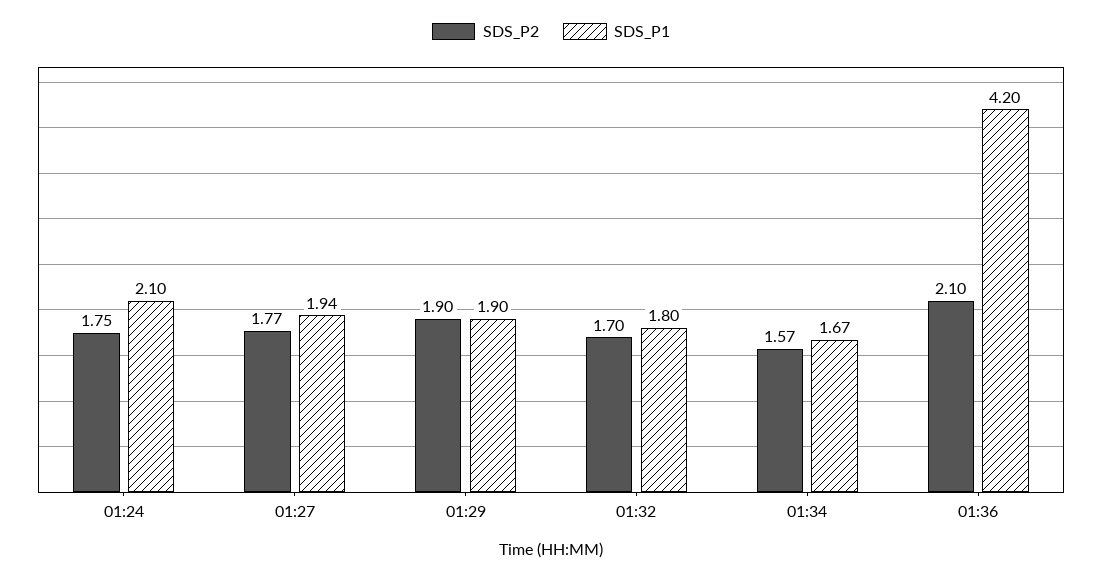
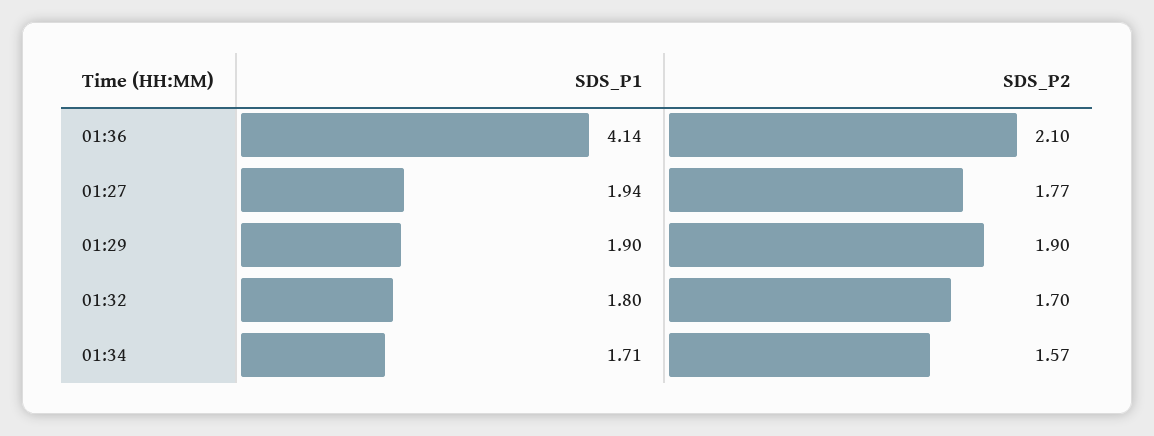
SDS_P2, 01:24: 1.75 -> none
SDS_P1, 01:24: 2.1 -> none
SDS_P1, 01:34: 1.67 -> 1.71
SDS_P1, 01:36: 4.2 -> 4.14

